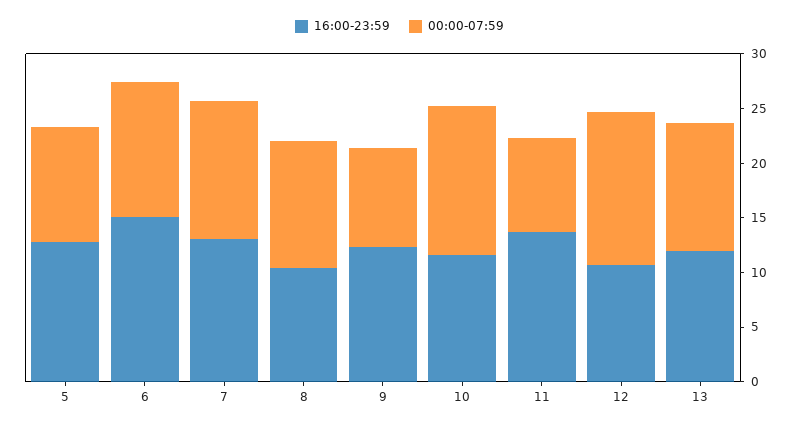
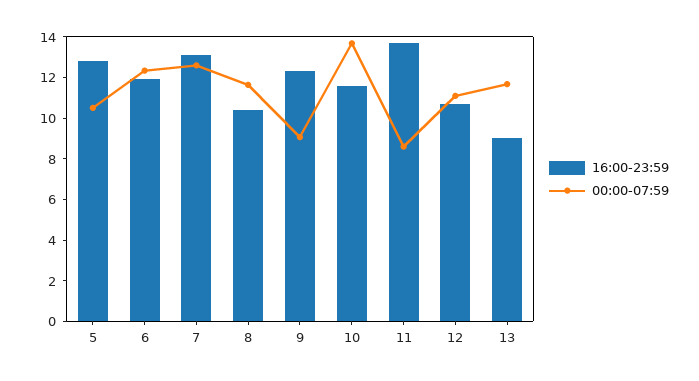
16:00-23:59, 6: 15 -> 12
00:00-07:59, 12: 14 -> 11
16:00-23:59, 13: 12 -> 9

